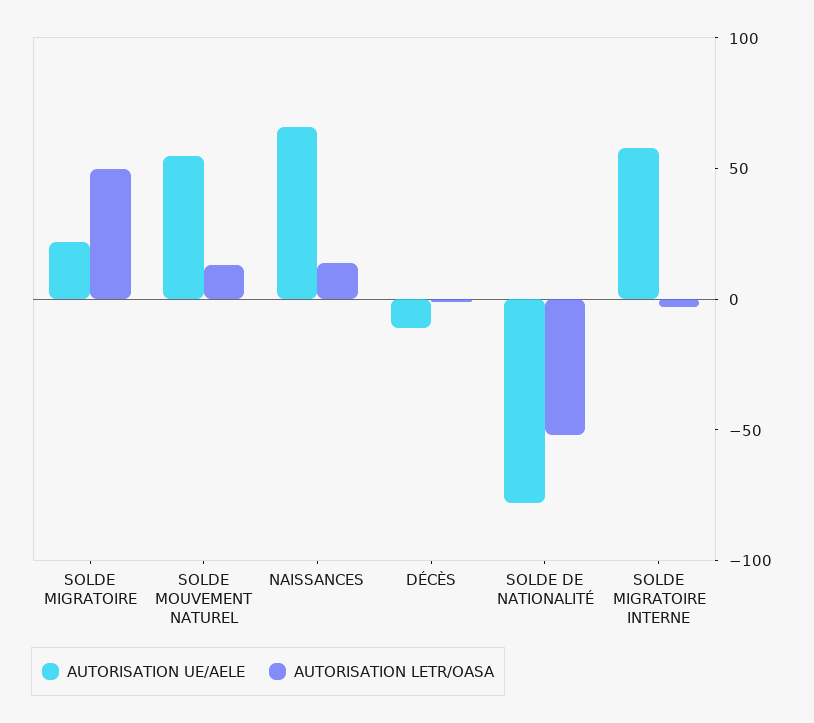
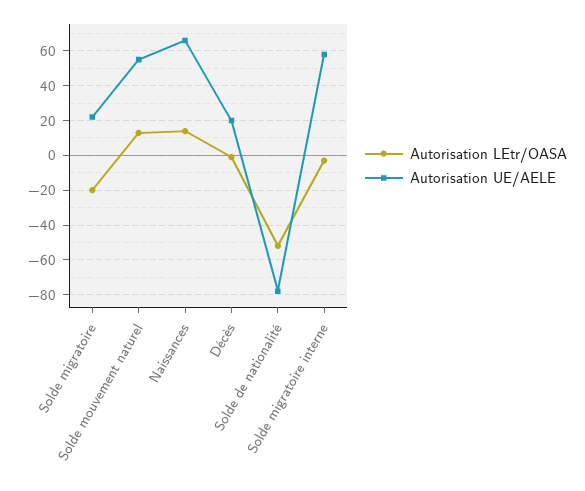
AUTORISATION LETR/OASA, SOLDE MIGRATOIRE: 50 -> -20
AUTORISATION UE/AELE, DÉCÈS: -10 -> 20

